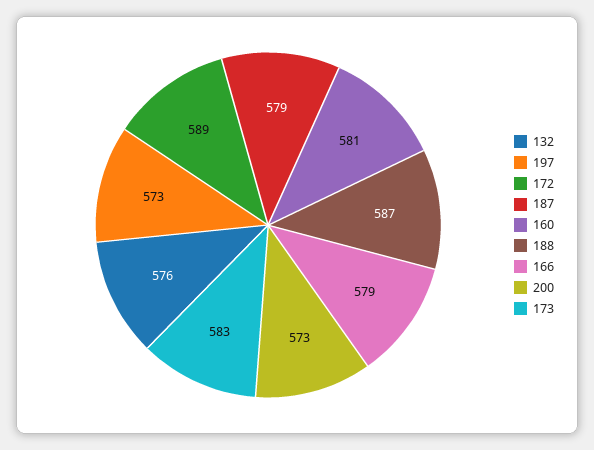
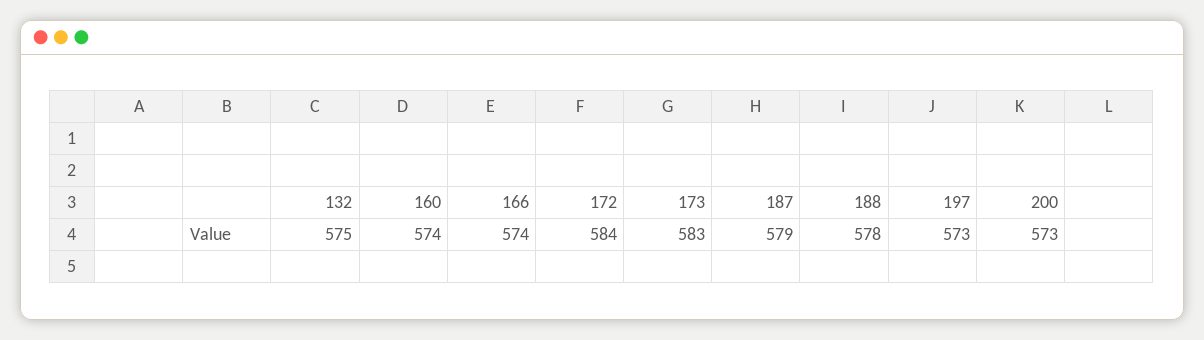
132: 576 -> 575
172: 589 -> 584
160: 581 -> 574
188: 587 -> 578
166: 579 -> 574

